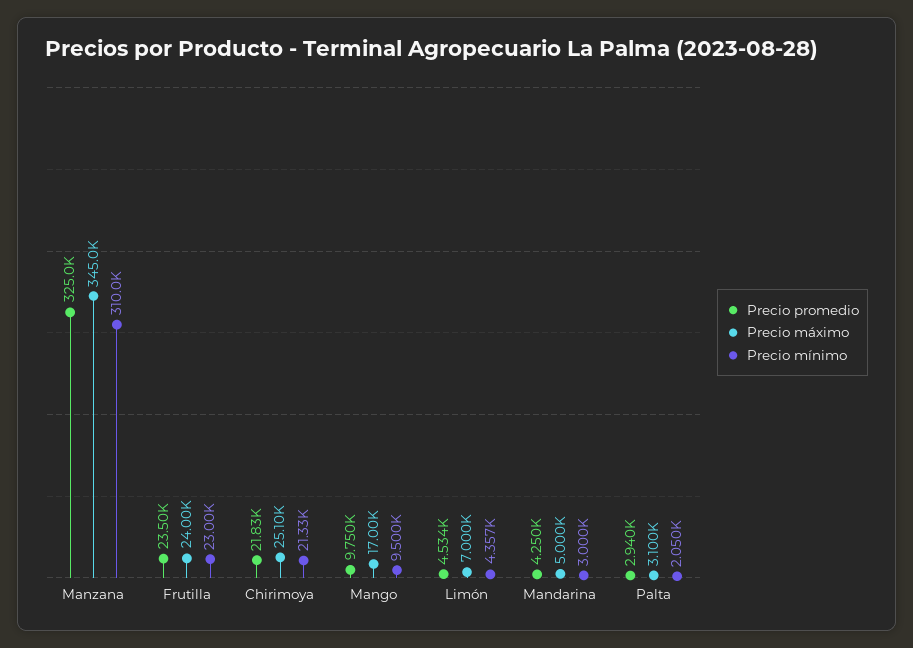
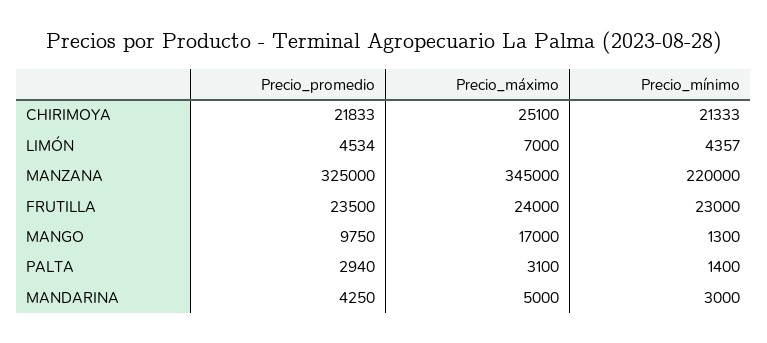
Precio mínimo, Manzana: 310000 -> 220000
Precio mínimo, Mango: 9500 -> 1300
Precio mínimo, Palta: 2050 -> 1400

